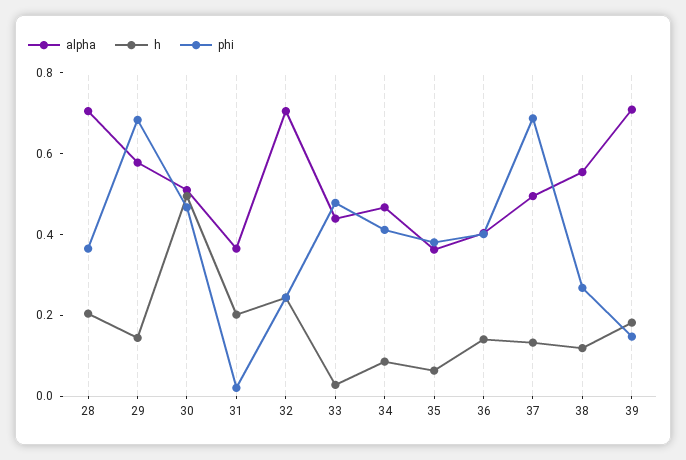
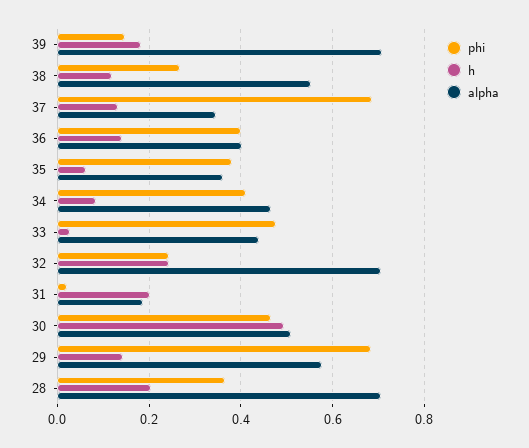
alpha, 31: 0.35 -> 0.18
alpha, 37: 0.5 -> 0.34

